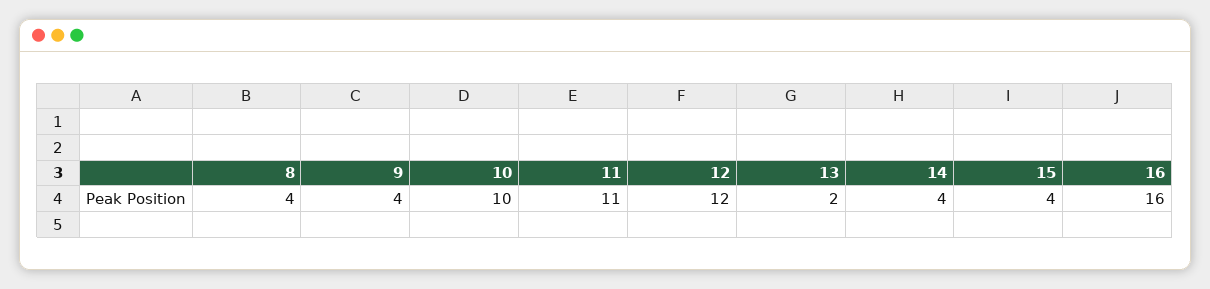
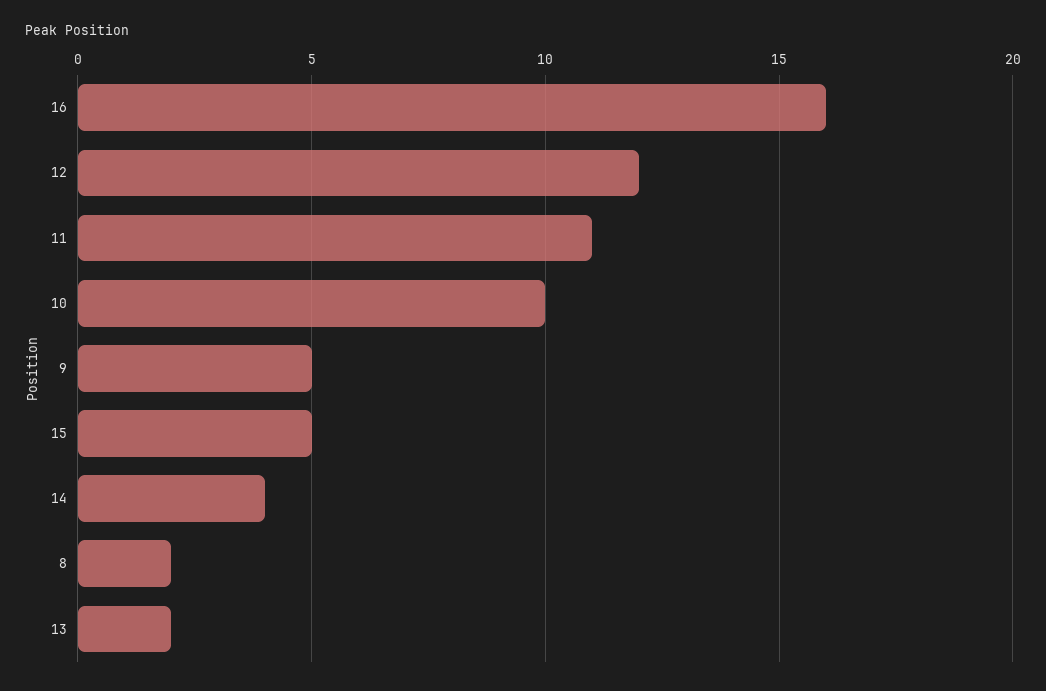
8: 4 -> 2
9: 4 -> 5
15: 4 -> 5

